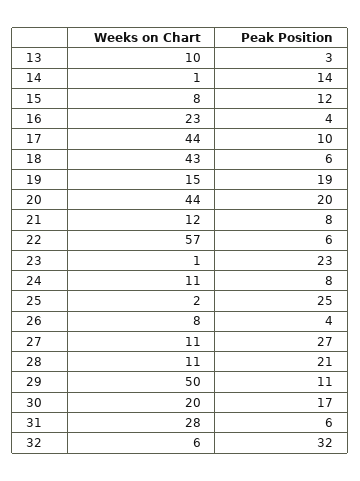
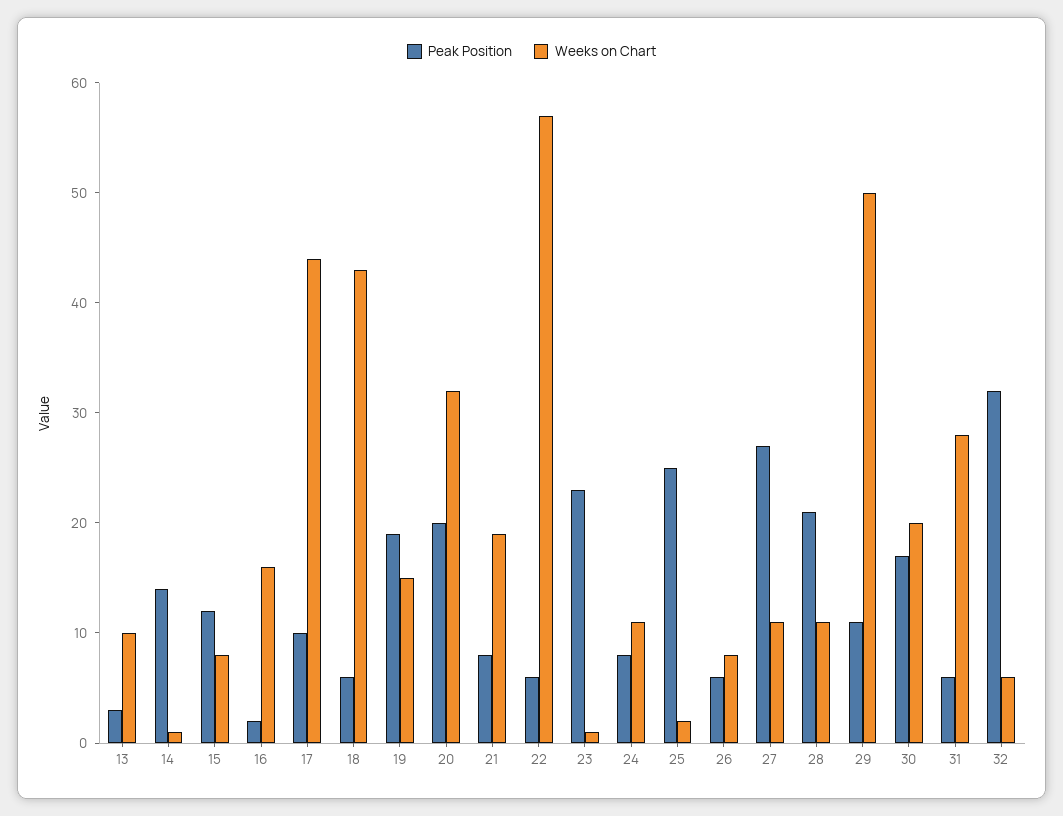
Weeks on Chart, 16: 23 -> 16
Peak Position, 16: 4 -> 2
Weeks on Chart, 20: 44 -> 32
Weeks on Chart, 21: 12 -> 19
Peak Position, 26: 4 -> 6

